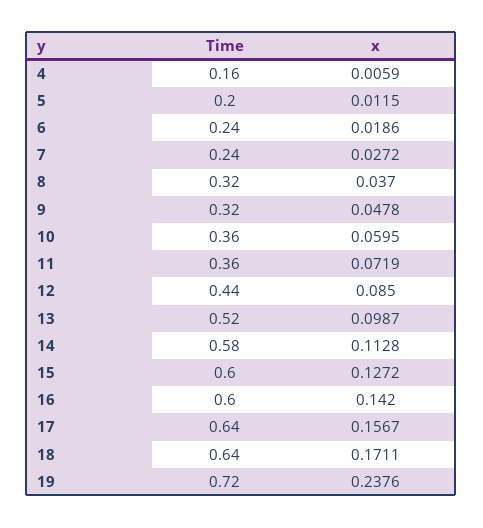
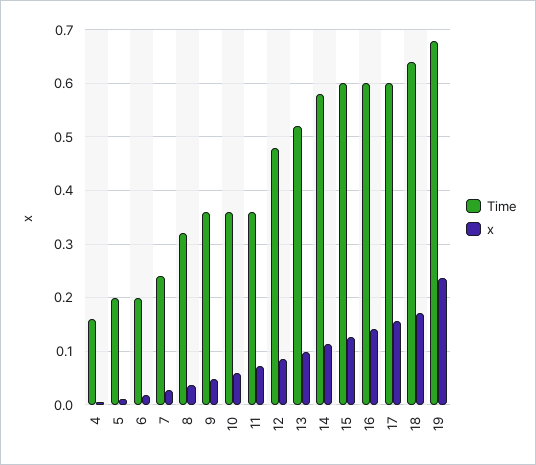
Time, 6: 0.24 -> 0.2
Time, 9: 0.32 -> 0.36
Time, 12: 0.44 -> 0.48
Time, 17: 0.64 -> 0.6
Time, 19: 0.72 -> 0.68

